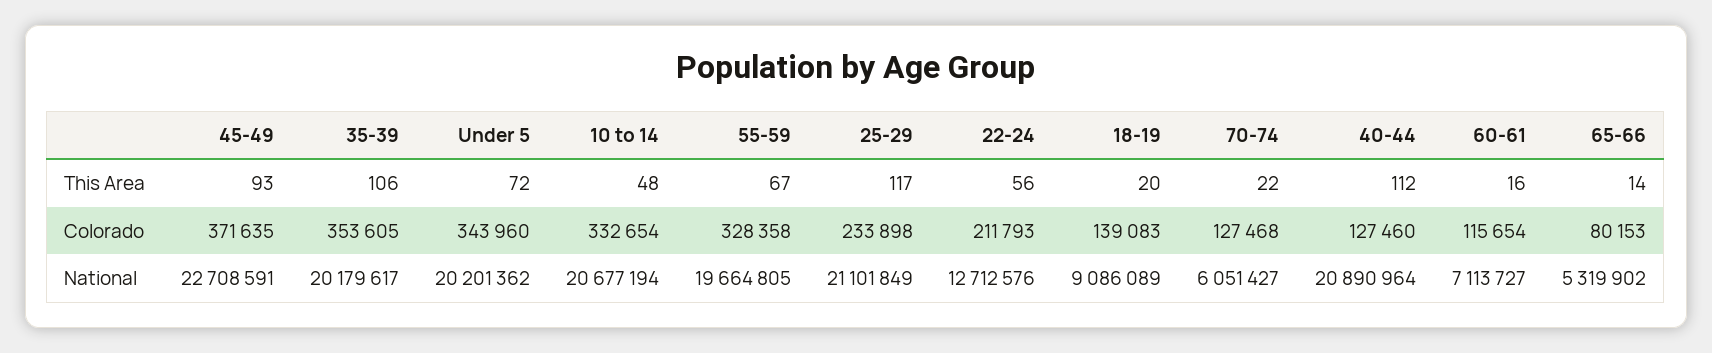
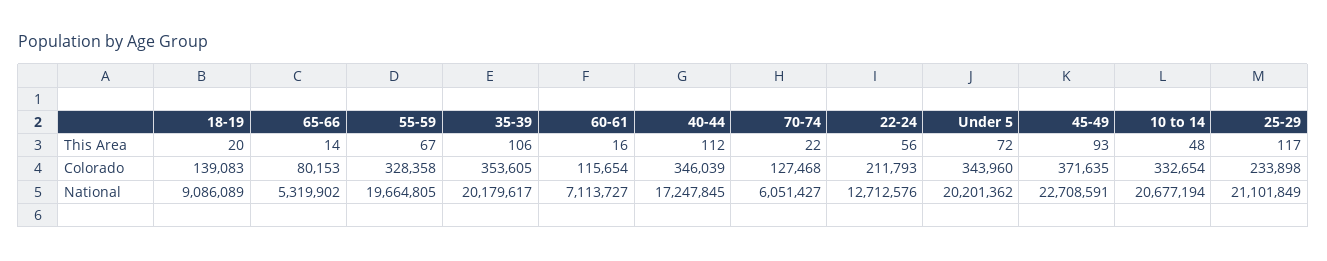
40-44, Colorado: 127460 -> 346039
40-44, National: 20890964 -> 17247845

